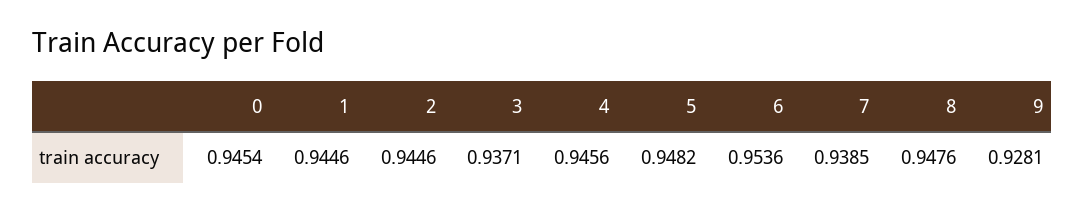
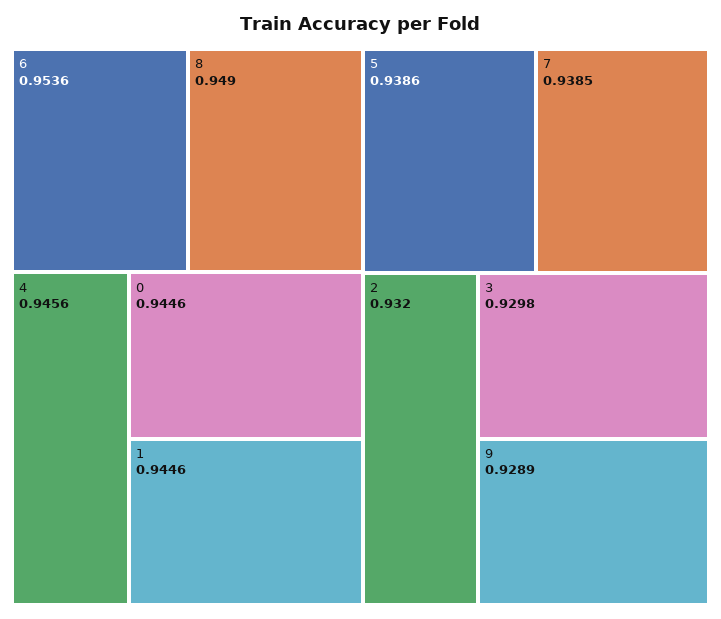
0: 0.9454 -> 0.9446
2: 0.9446 -> 0.932
3: 0.9371 -> 0.9298
5: 0.9482 -> 0.9386
8: 0.9476 -> 0.949
9: 0.9281 -> 0.9289

